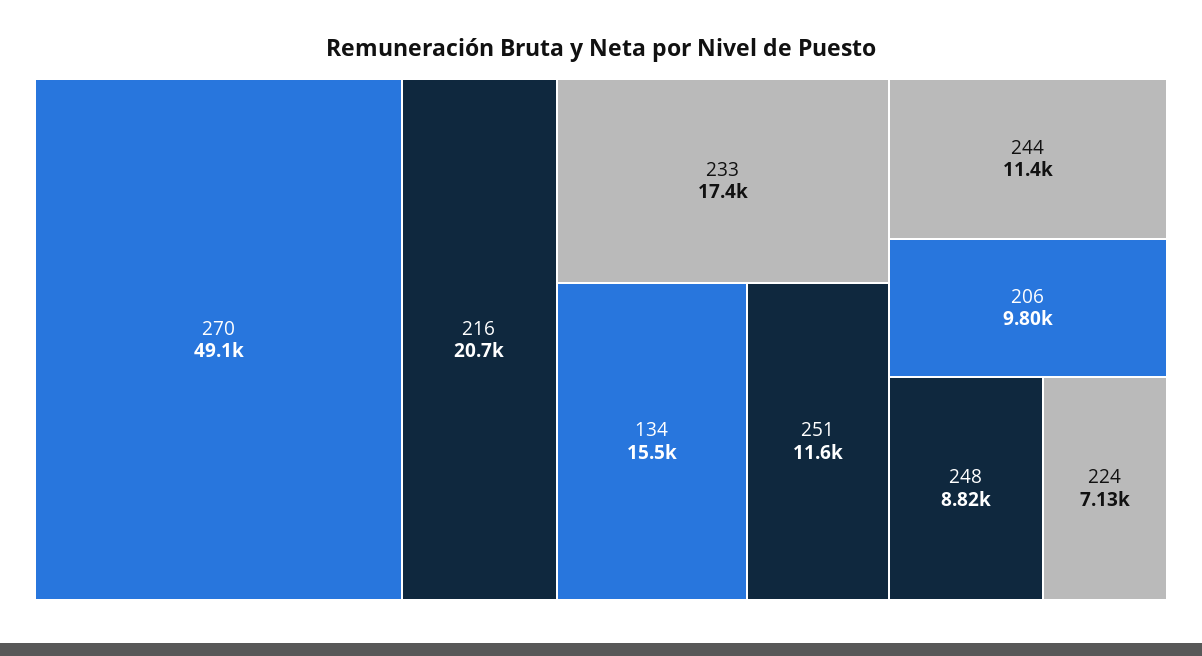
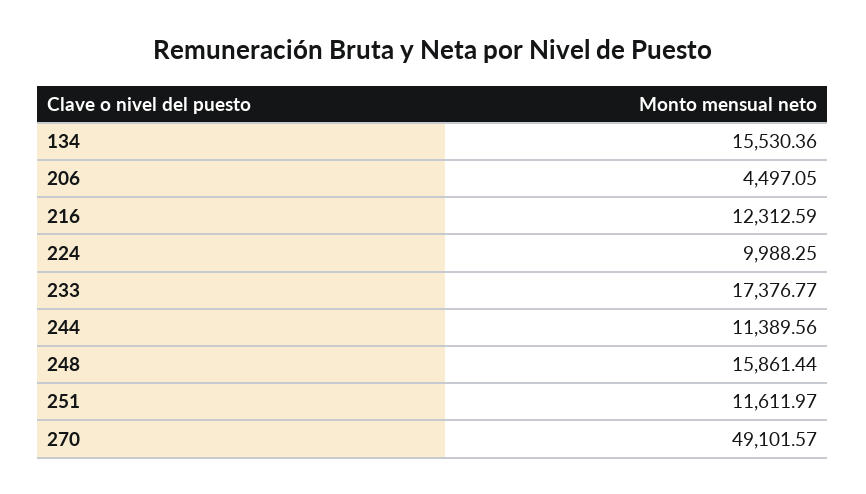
216: 20700 -> 12312.59
206: 9800 -> 4497.05
248: 8820 -> 15861.44
224: 7130 -> 9988.25

